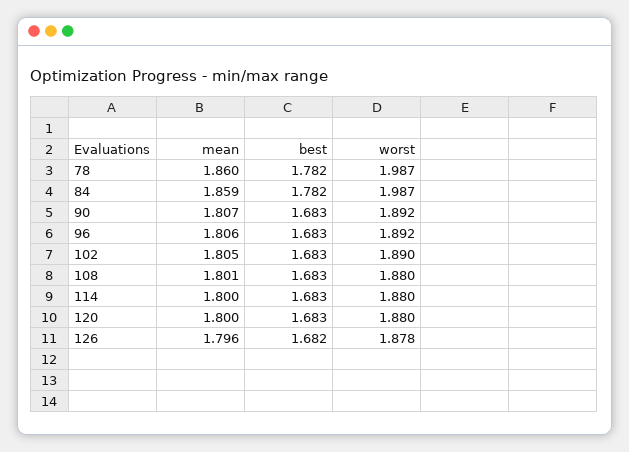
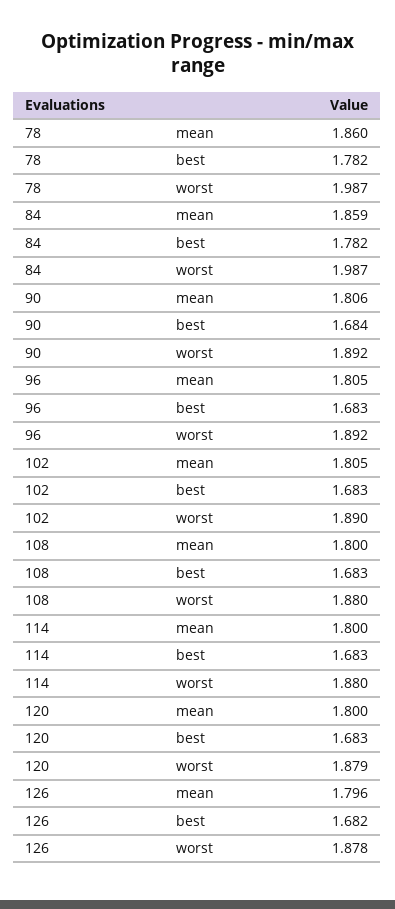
mean, 90: 1.807 -> 1.806
best, 90: 1.683 -> 1.684
mean, 96: 1.806 -> 1.805
mean, 108: 1.801 -> 1.8
worst, 120: 1.88 -> 1.879

